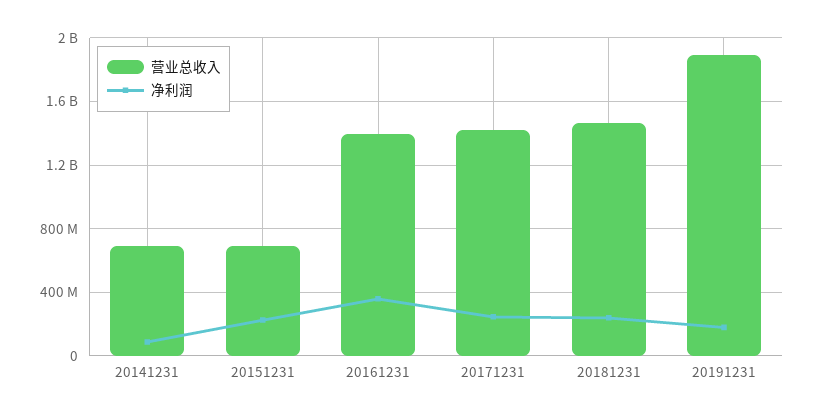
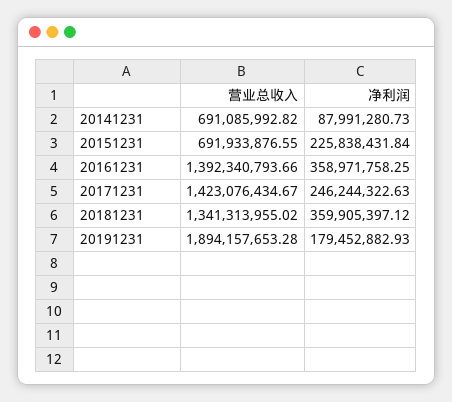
营业总收入, 20181231: 1450000000 -> 1341313955.02
净利润, 20181231: 250000000 -> 359905397.12

